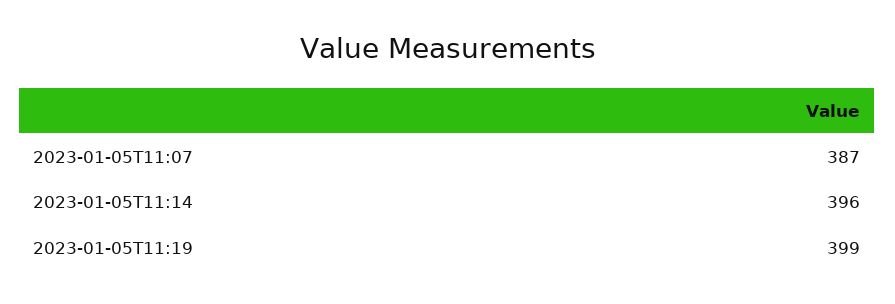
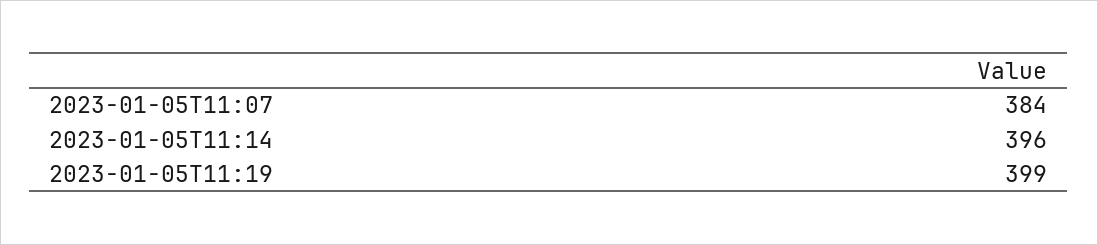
2023-01-05T11:07: 387 -> 384

